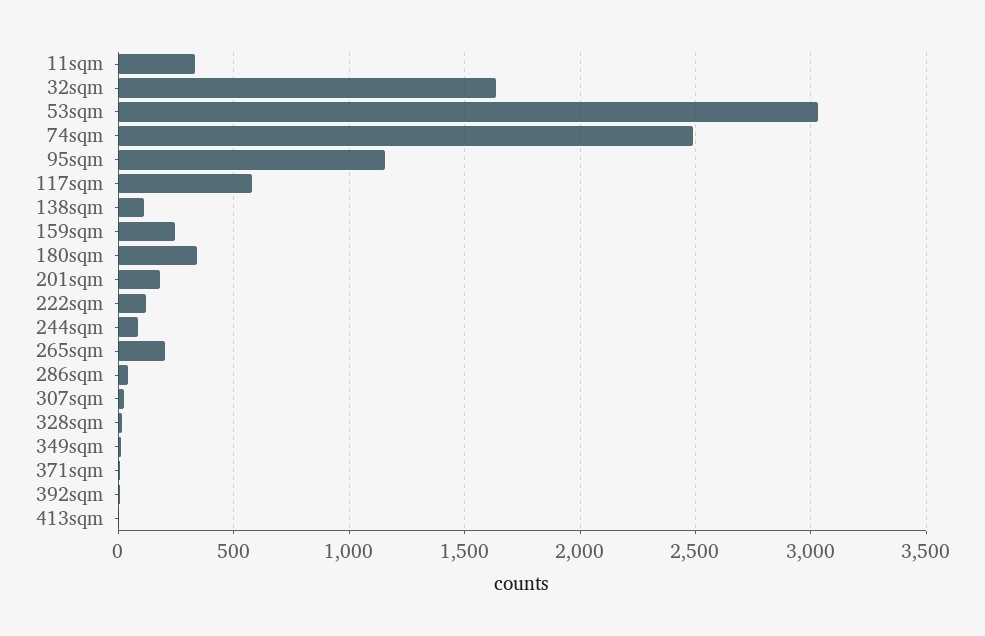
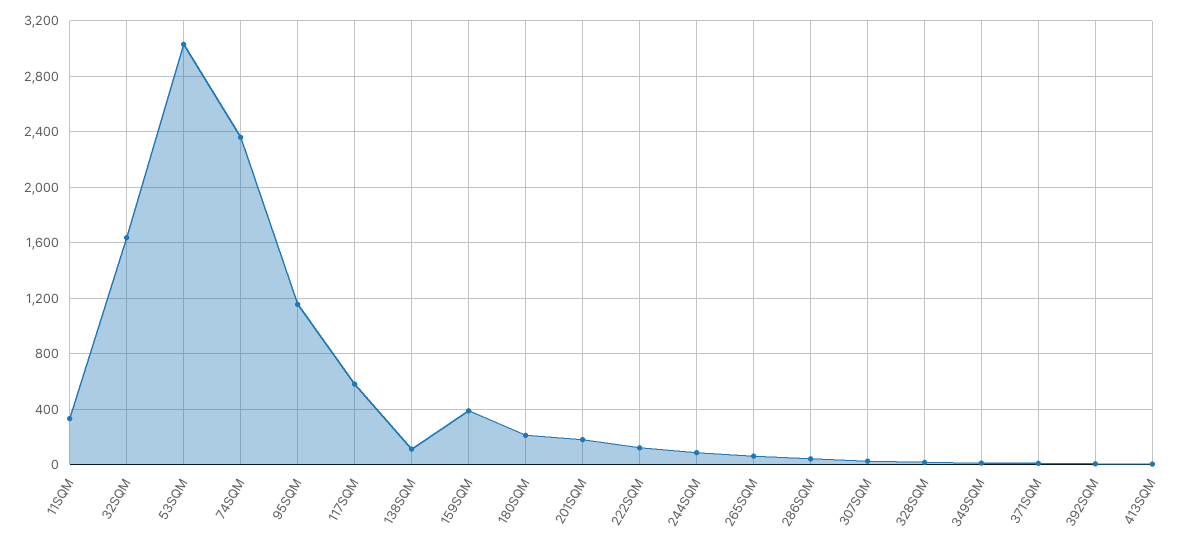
74sqm: 2500 -> 2350
159sqm: 250 -> 400
180sqm: 350 -> 200
265sqm: 200 -> 50

